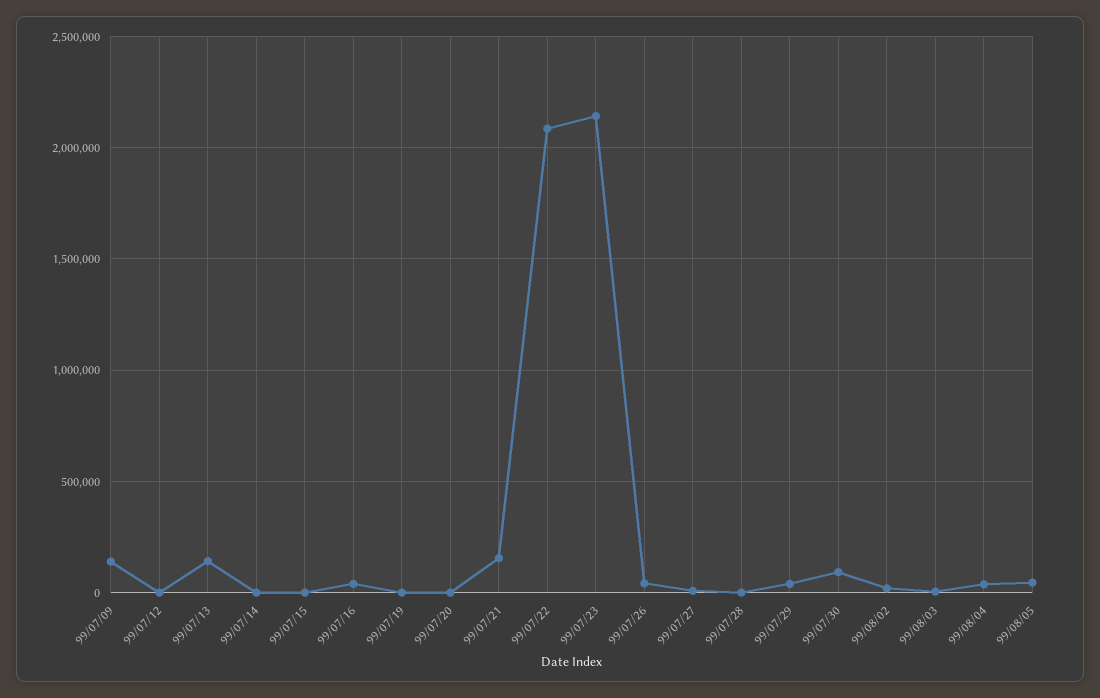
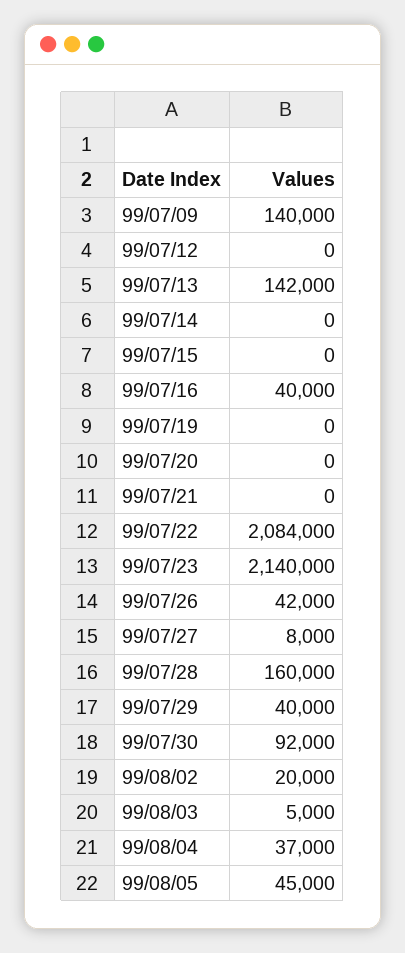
99/07/21: 150000 -> 0
99/07/28: 0 -> 160000

